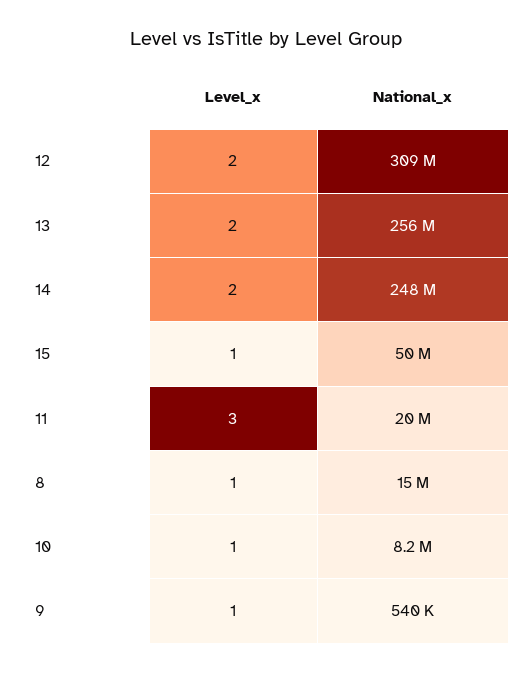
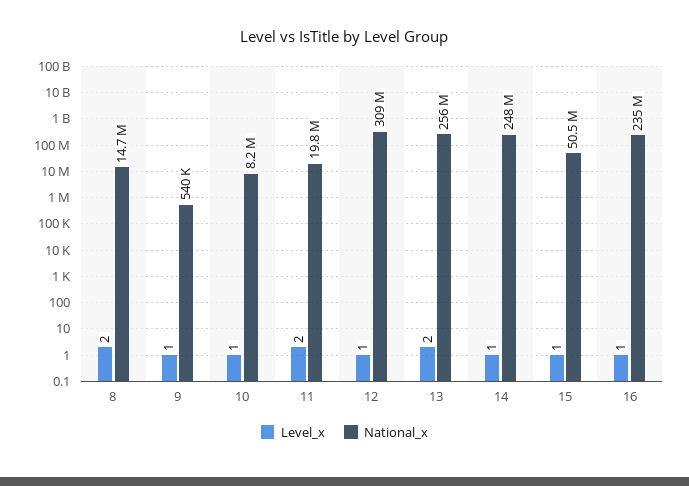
Level_x, 12: 2 -> 1
Level_x, 14: 2 -> 1
Level_x, 11: 3 -> 2
Level_x, 8: 1 -> 2
Level_x, 16: none -> 1
National_x, 16: none -> 235000000

